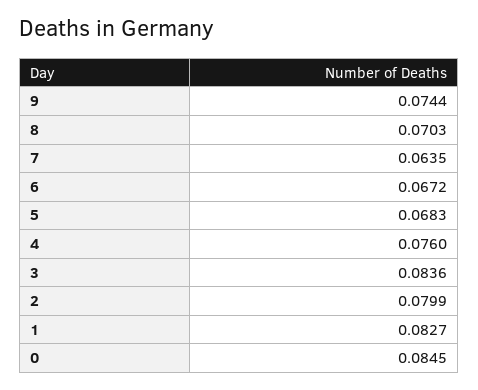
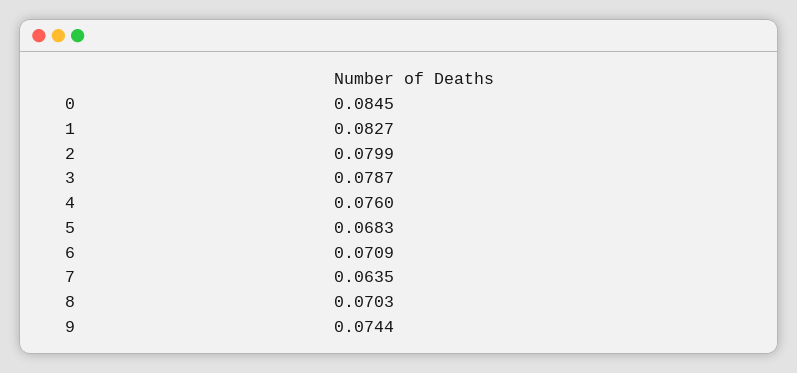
6: 0.0672 -> 0.0709
3: 0.0836 -> 0.0787

